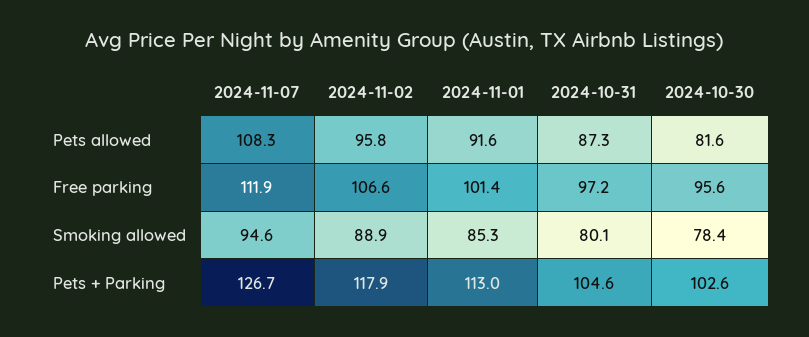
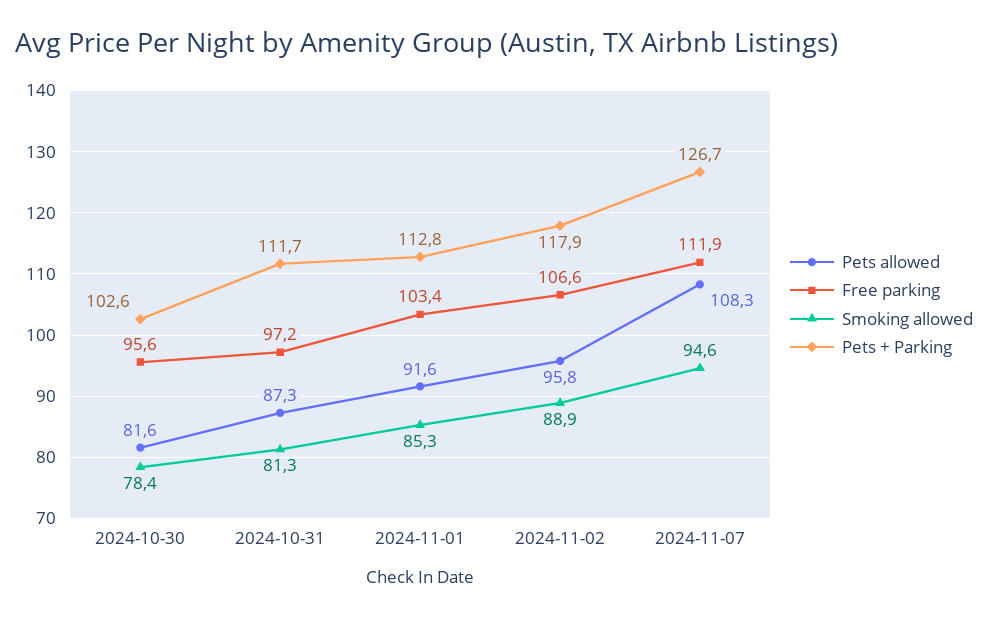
Free parking, 2024-11-01: 101.4 -> 103.4
Smoking allowed, 2024-10-31: 80.1 -> 81.3
Pets + Parking, 2024-11-01: 113 -> 112.8
Pets + Parking, 2024-10-31: 104.6 -> 111.7

